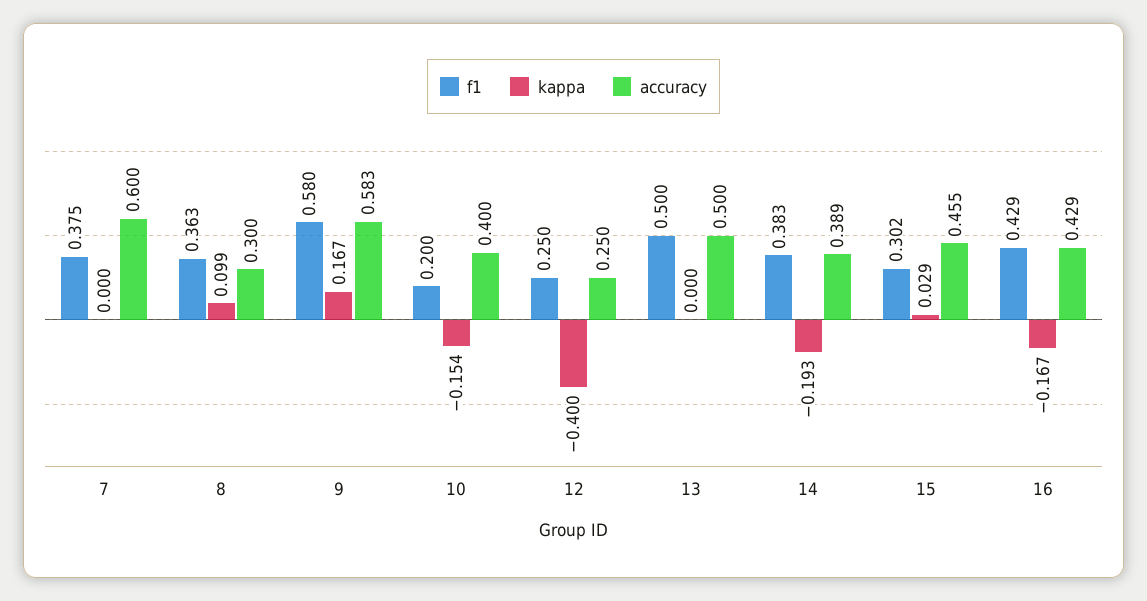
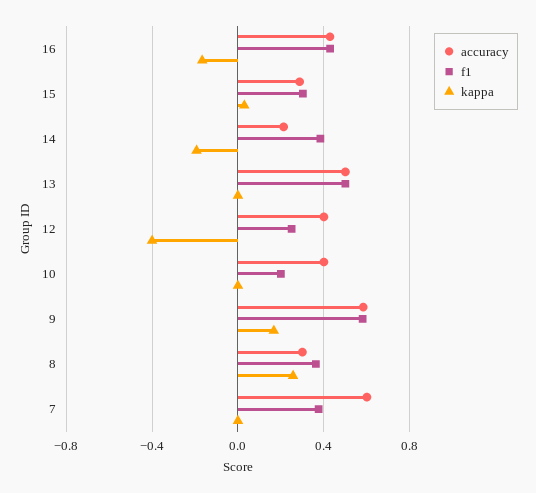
kappa, 8: 0.099 -> 0.25
kappa, 10: -0.154 -> 0
accuracy, 12: 0.25 -> 0.4
accuracy, 14: 0.389 -> 0.2
accuracy, 15: 0.455 -> 0.3

